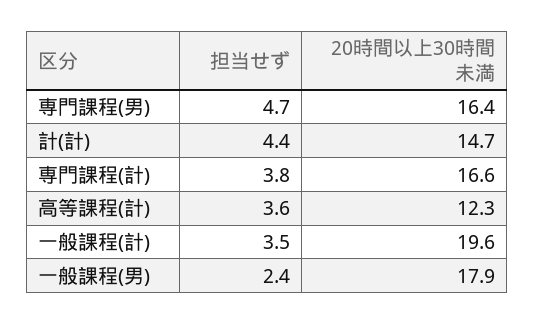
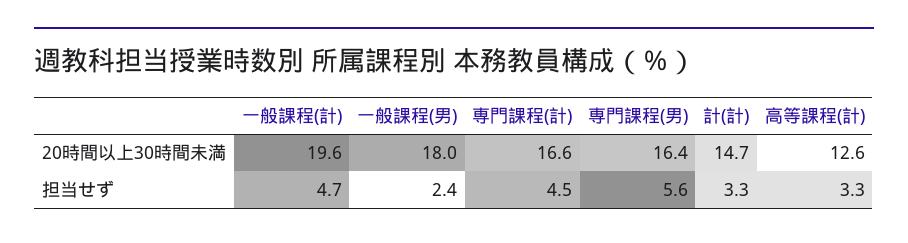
担当せず, 専門課程(男): 4.7 -> 5.6
担当せず, 計(計): 4.4 -> 3.3
担当せず, 専門課程(計): 3.8 -> 4.5
担当せず, 高等課程(計): 3.6 -> 3.3
20時間以上30時間未満, 高等課程(計): 12.3 -> 12.6
担当せず, 一般課程(計): 3.5 -> 4.7
20時間以上30時間未満, 一般課程(男): 17.9 -> 18

